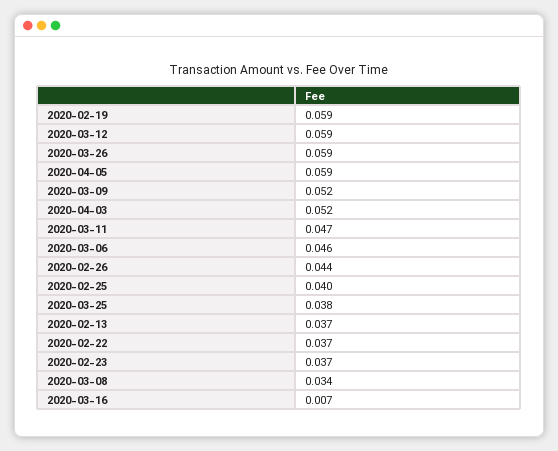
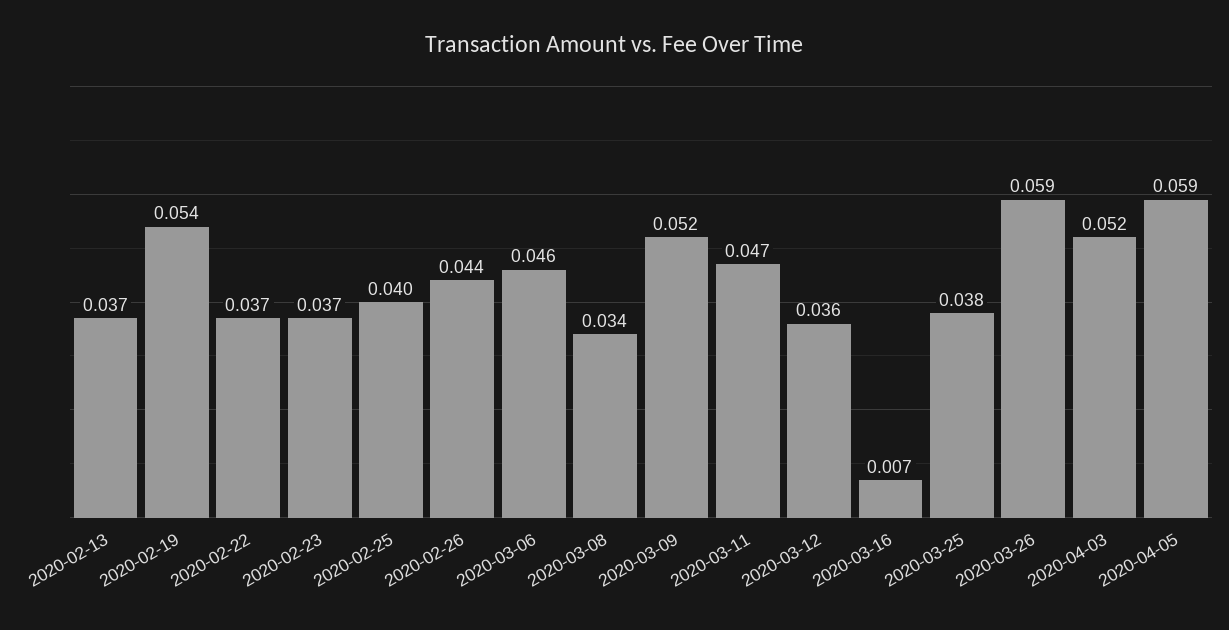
2020-02-19: 0.059 -> 0.054
2020-03-12: 0.059 -> 0.036

